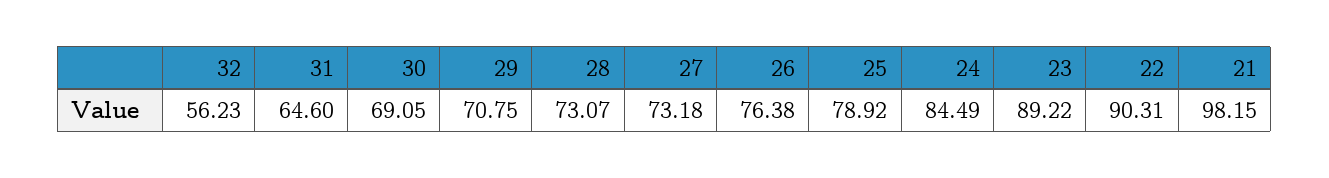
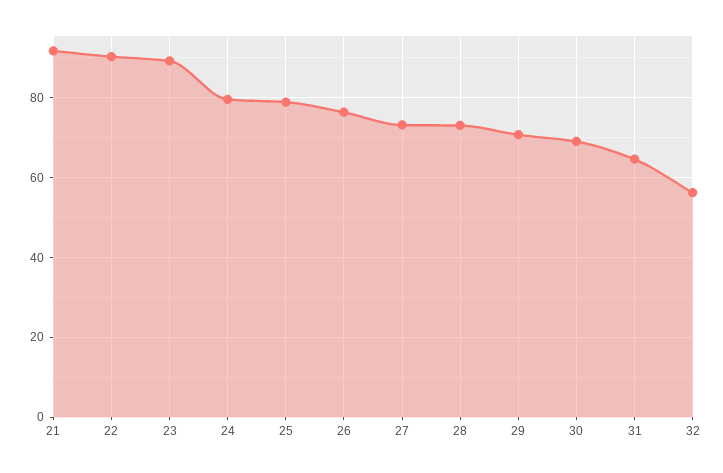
24: 84.49 -> 80
21: 98.15 -> 92

